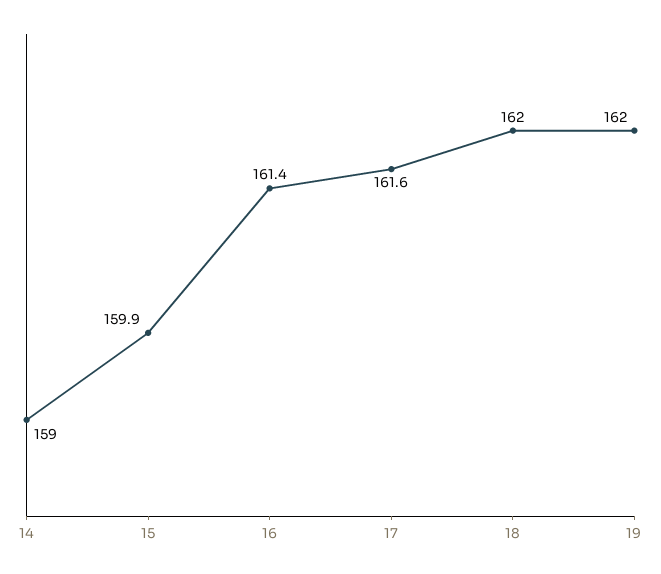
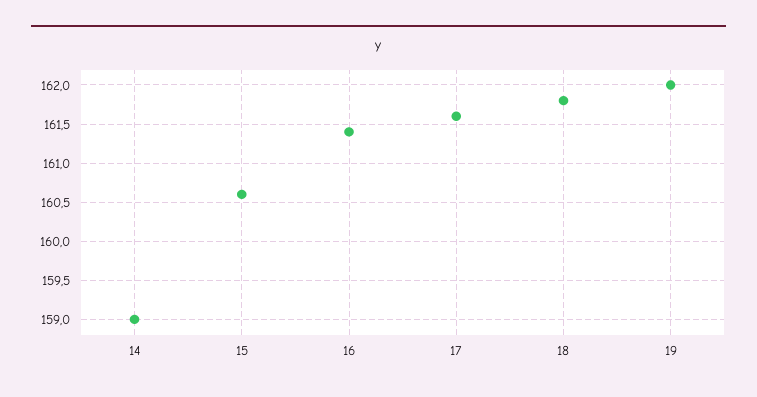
15: 159.9 -> 160.6
18: 162 -> 161.8

